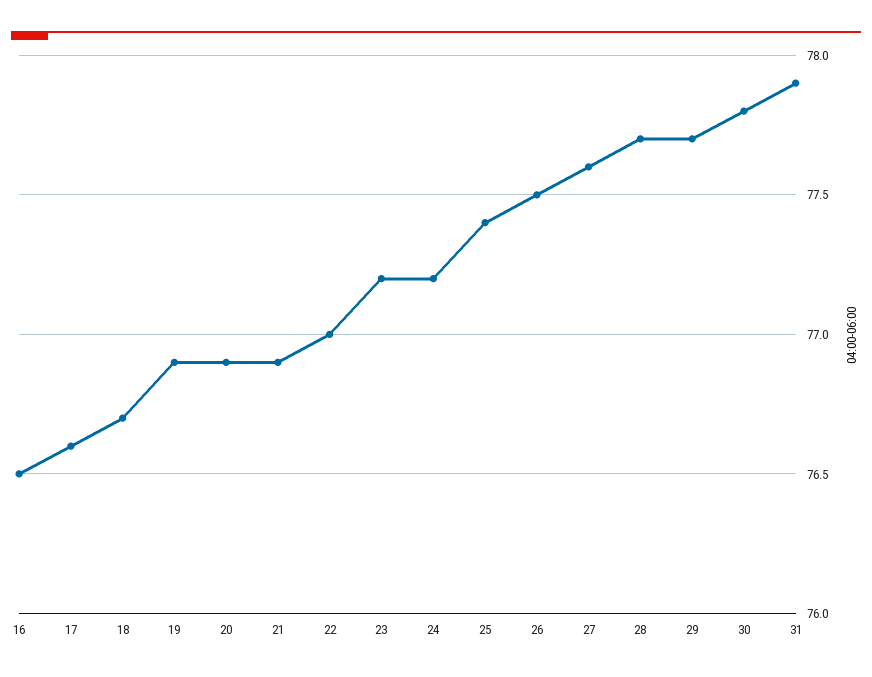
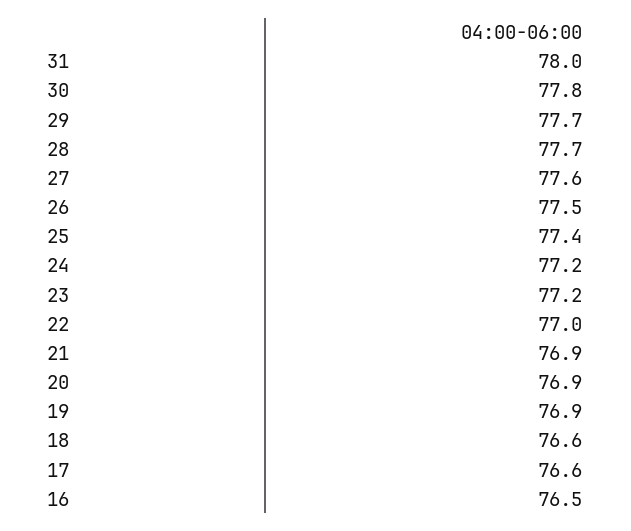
18: 76.7 -> 76.6
31: 77.9 -> 78

